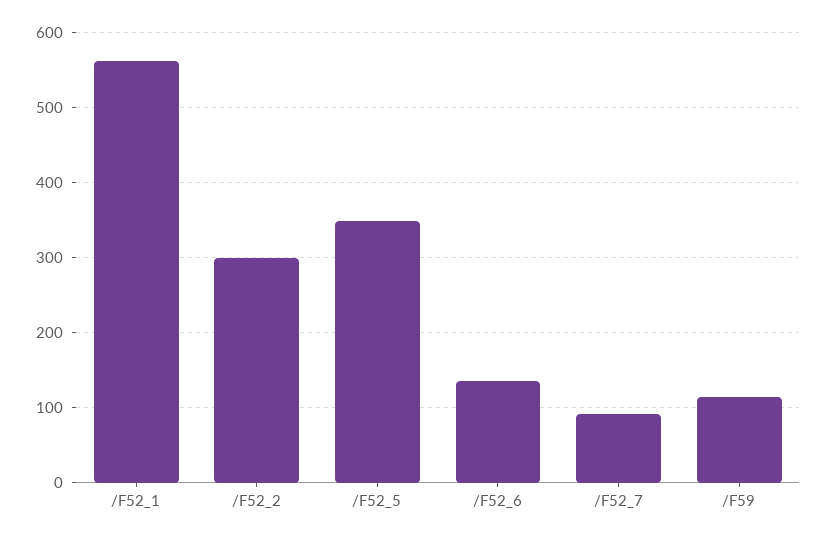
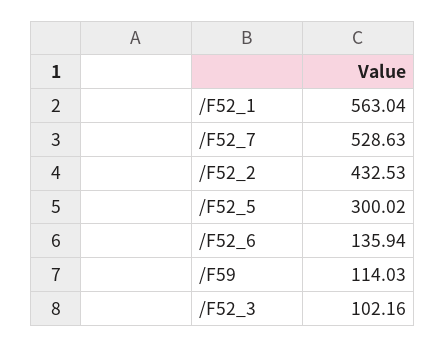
/F52_2: 300 -> 432.53
/F52_5: 350 -> 300.02
/F52_7: 90 -> 528.63
/F52_3: none -> 102.16

